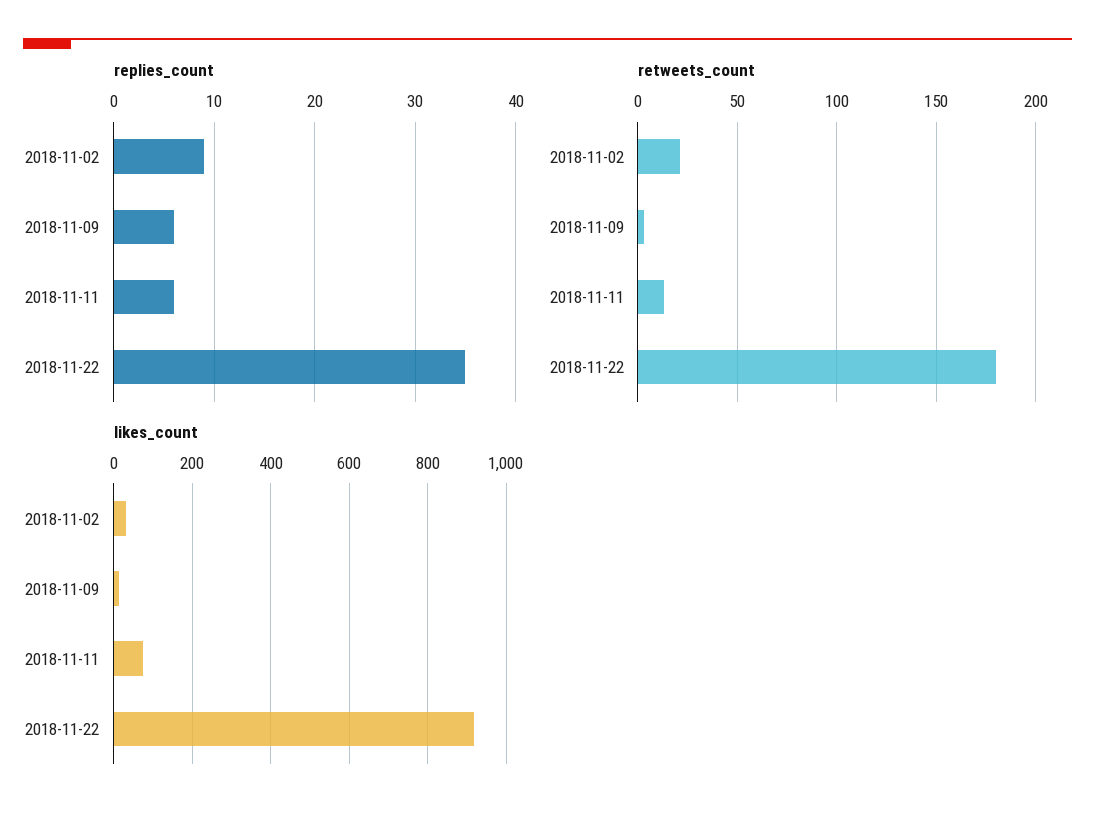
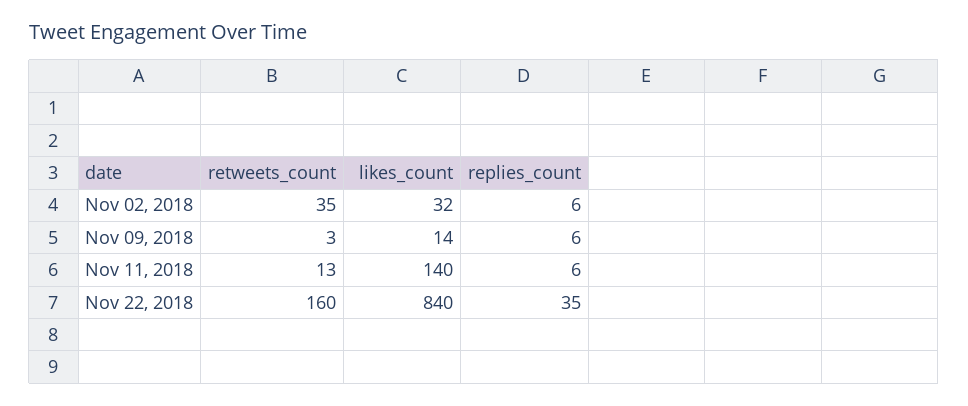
replies_count, 2018-11-02: 9 -> 6
retweets_count, 2018-11-02: 20 -> 35
retweets_count, 2018-11-22: 180 -> 160
likes_count, 2018-11-11: 80 -> 140
likes_count, 2018-11-22: 920 -> 840

